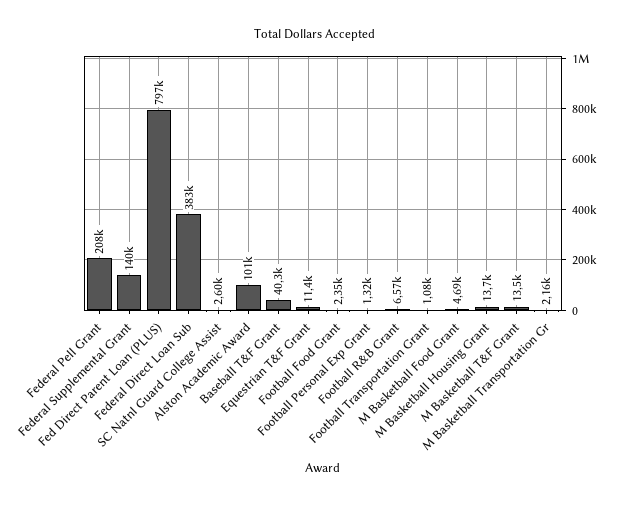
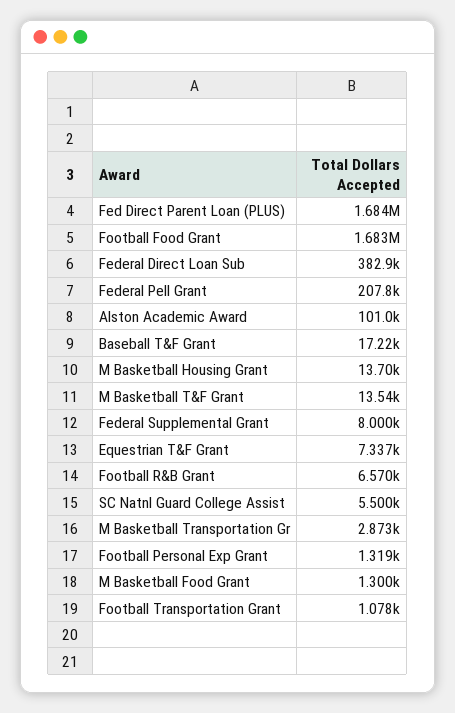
Federal Supplemental Grant: 140000 -> 8000
Fed Direct Parent Loan (PLUS): 797000 -> 1684000
SC Natnl Guard College Assist: 2600 -> 5500
Baseball T&F Grant: 40300 -> 17220
Equestrian T&F Grant: 11400 -> 7337
Football Food Grant: 2350 -> 1683000
M Basketball Food Grant: 4690 -> 1300
M Basketball Transportation Gr: 2160 -> 2873

